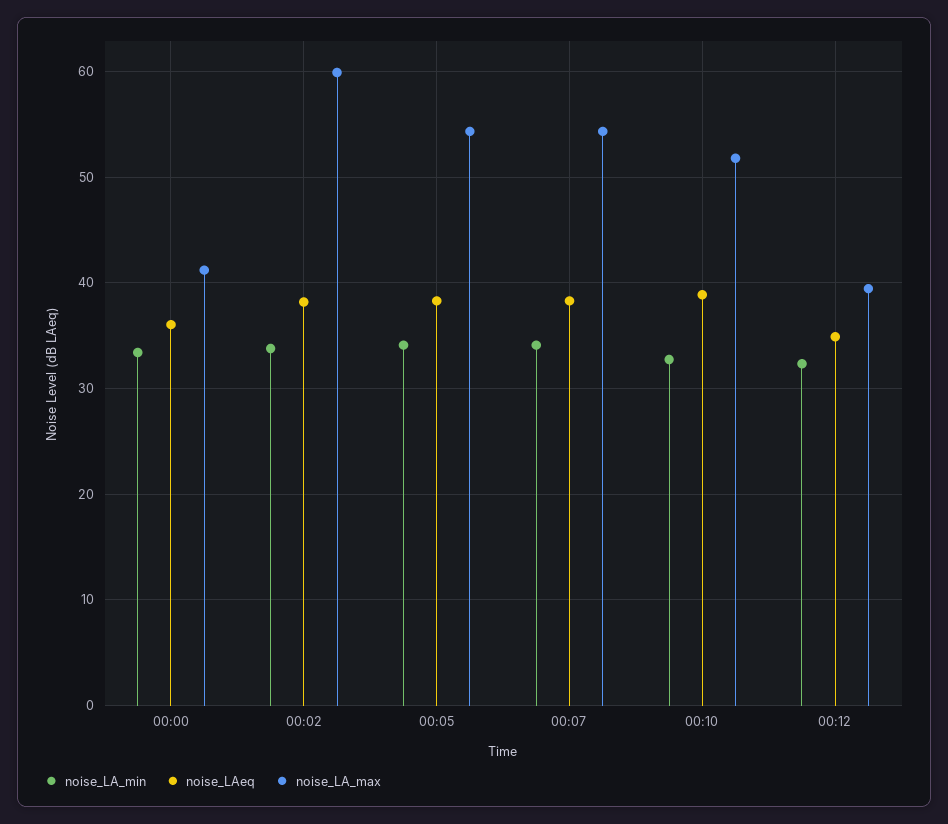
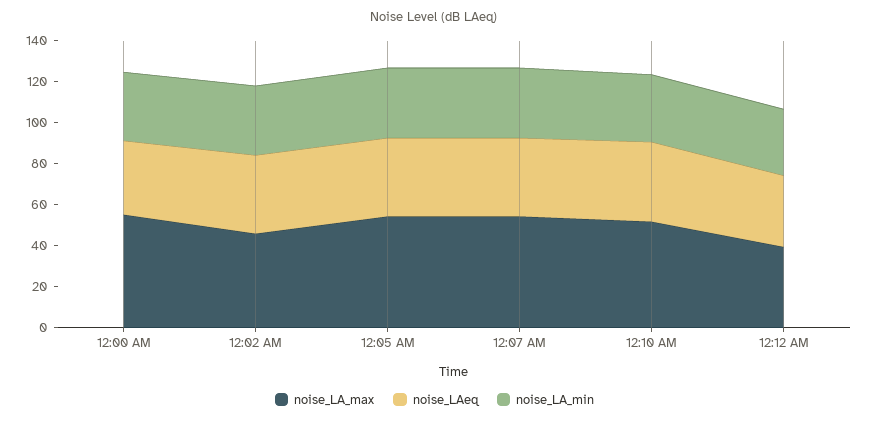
noise_LA_max, 00:00: 41 -> 55
noise_LA_max, 00:02: 60 -> 45

